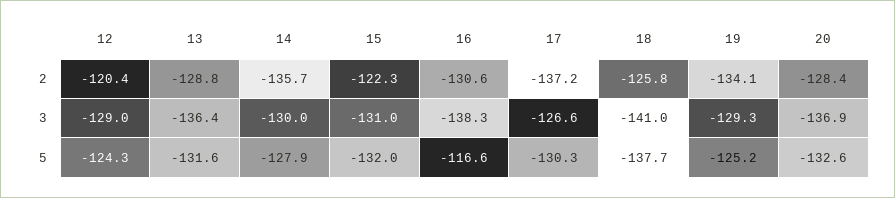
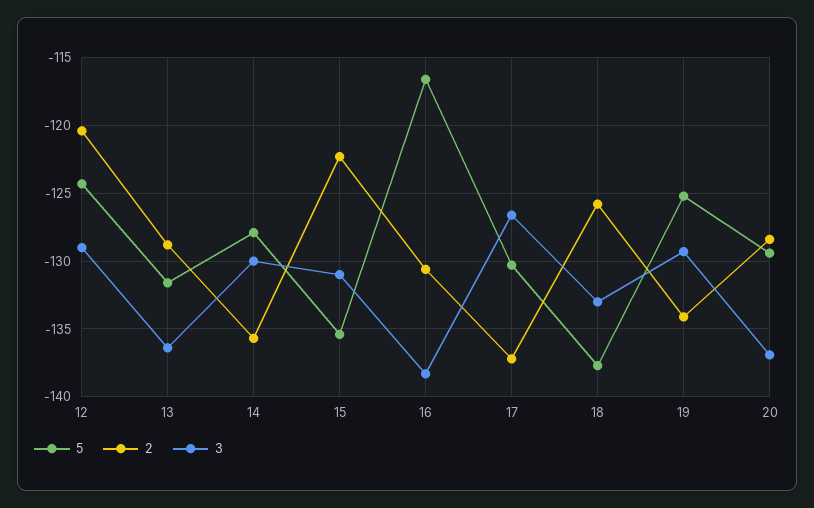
3, 18: -141 -> -133
5, 15: -132 -> -135.5
5, 20: -132.6 -> -129.5

